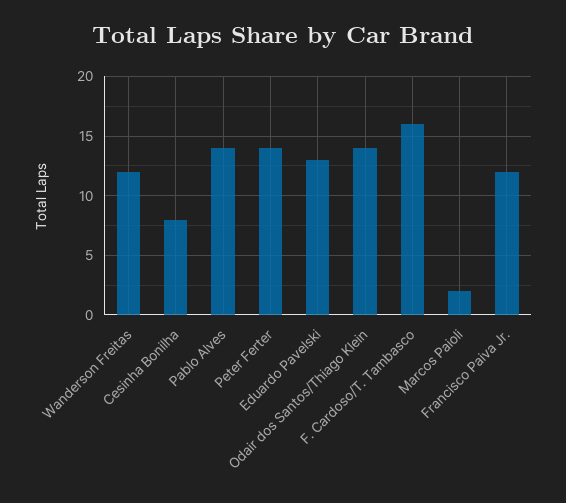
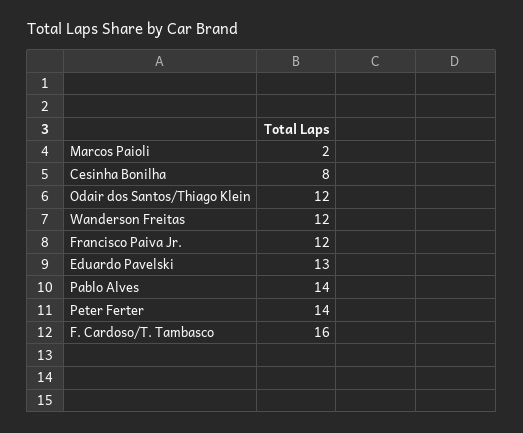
Odair dos Santos/Thiago Klein: 14 -> 12

